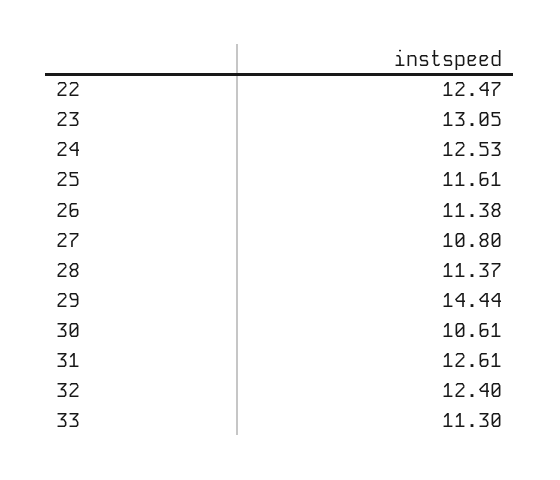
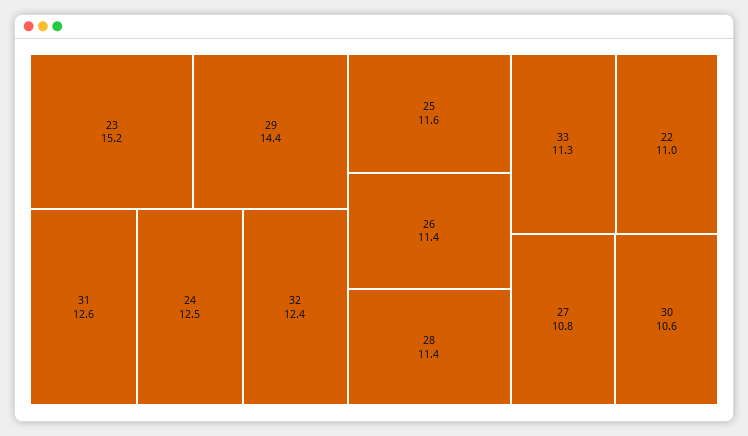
22: 12.47 -> 11
23: 13.05 -> 15.2

